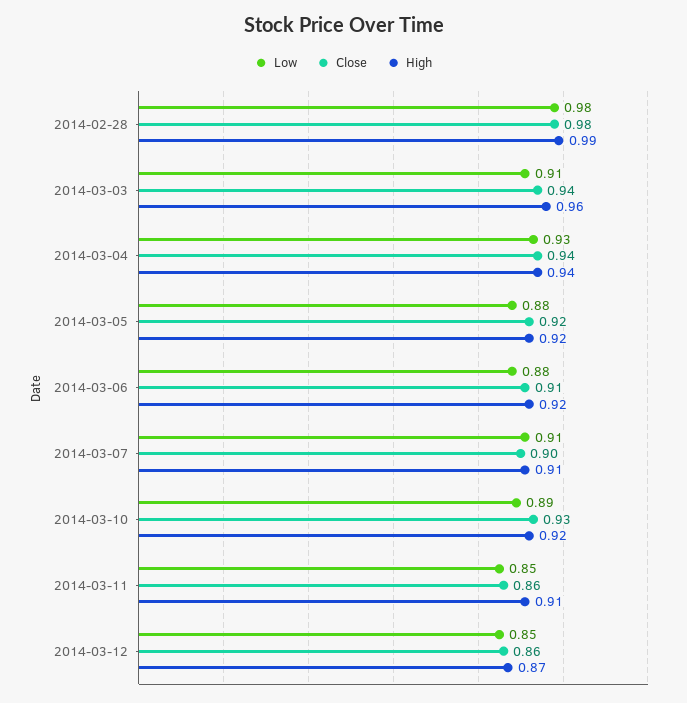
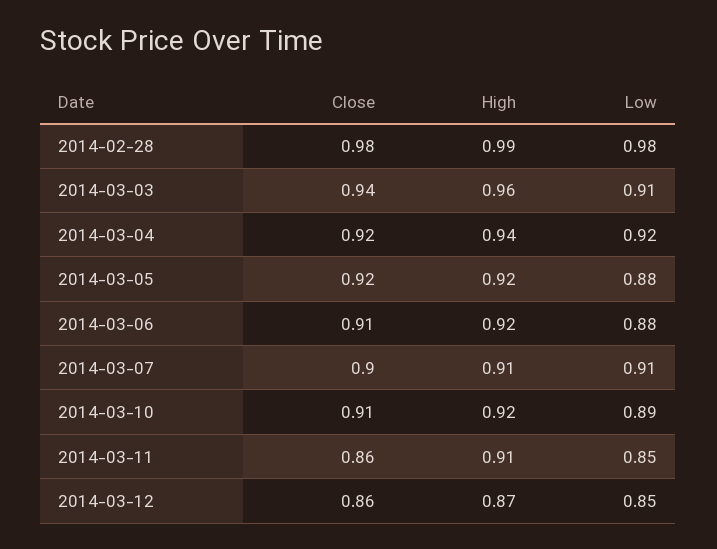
Low, 2014-03-04: 0.93 -> 0.92
Close, 2014-03-04: 0.94 -> 0.92
Close, 2014-03-10: 0.93 -> 0.91

